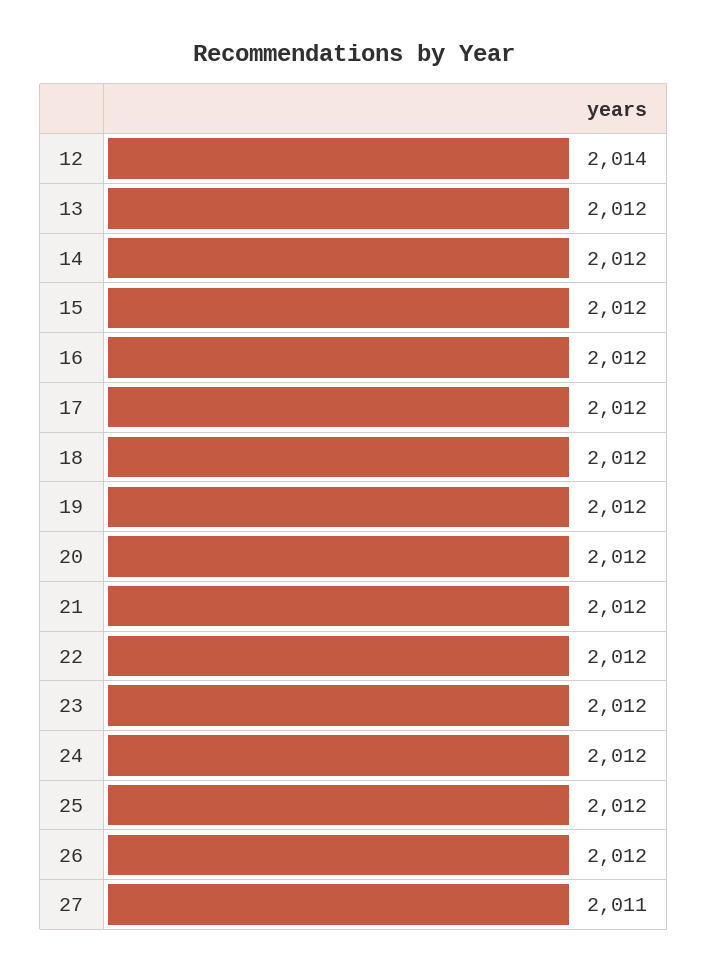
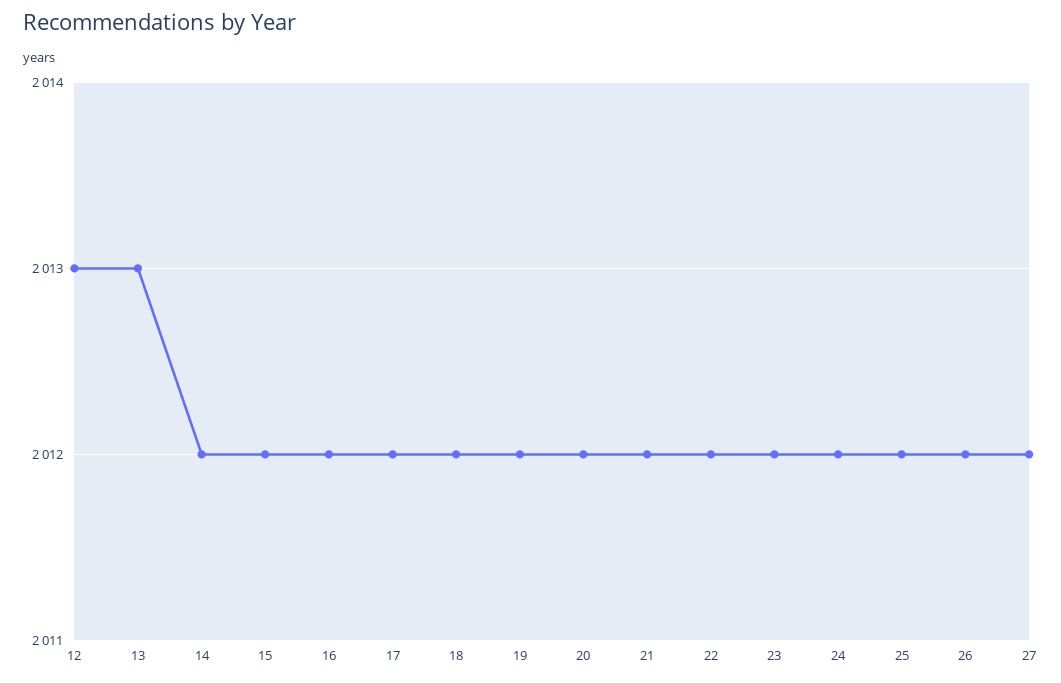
12: 2014 -> 2013
13: 2012 -> 2013
27: 2011 -> 2012

